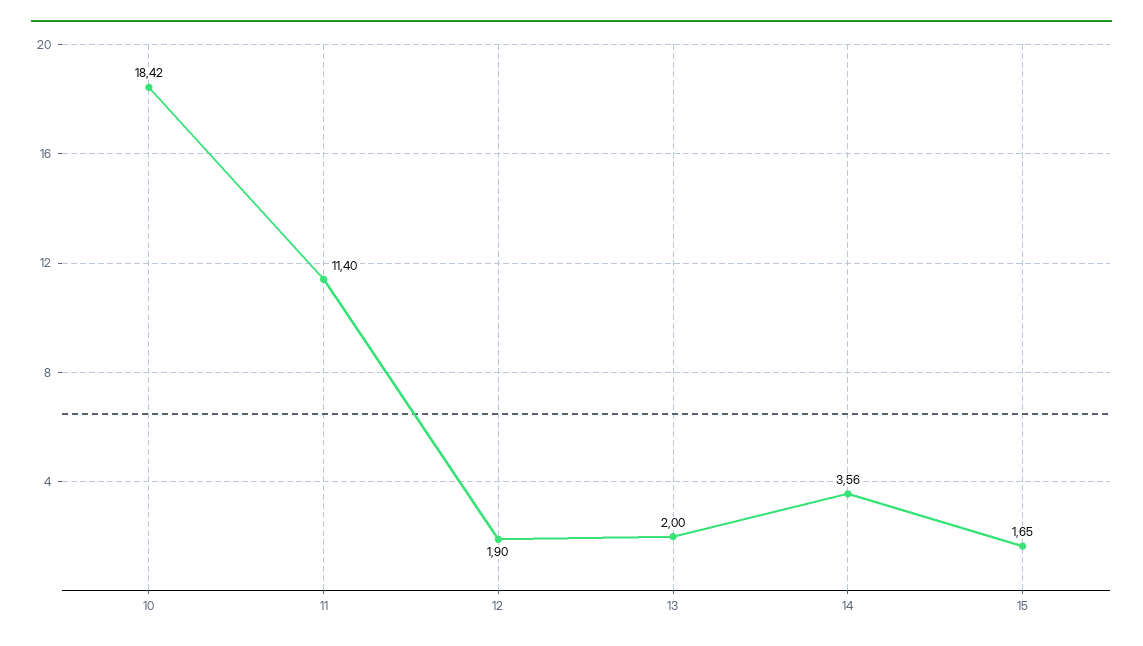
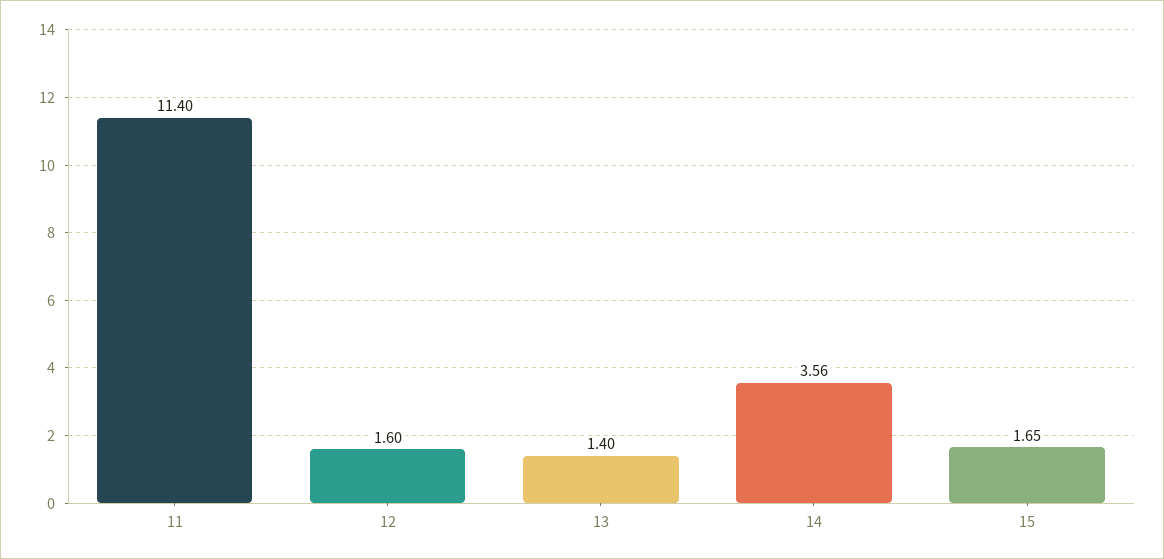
10: 18.42 -> none
12: 1.9 -> 1.6
13: 2 -> 1.4

